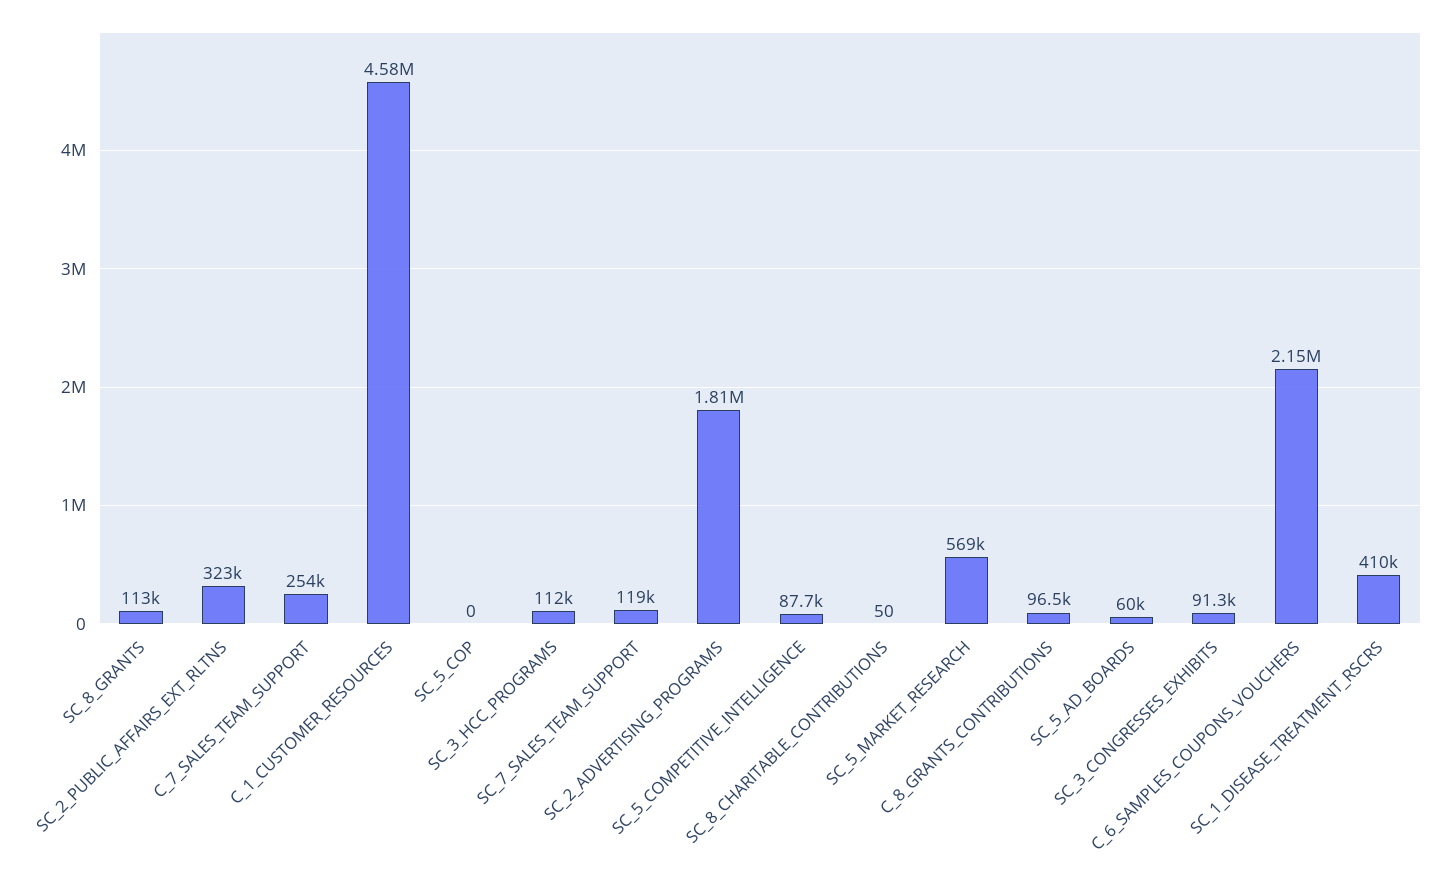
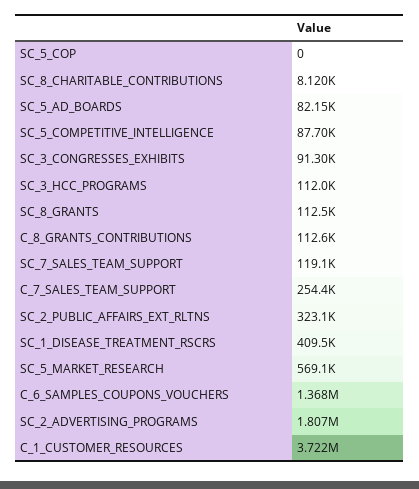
C_1_CUSTOMER_RESOURCES: 4580000 -> 3722000
SC_8_CHARITABLE_CONTRIBUTIONS: 50 -> 8120
C_8_GRANTS_CONTRIBUTIONS: 96500 -> 112600
SC_5_AD_BOARDS: 60000 -> 82150
C_6_SAMPLES_COUPONS_VOUCHERS: 2150000 -> 1368000

